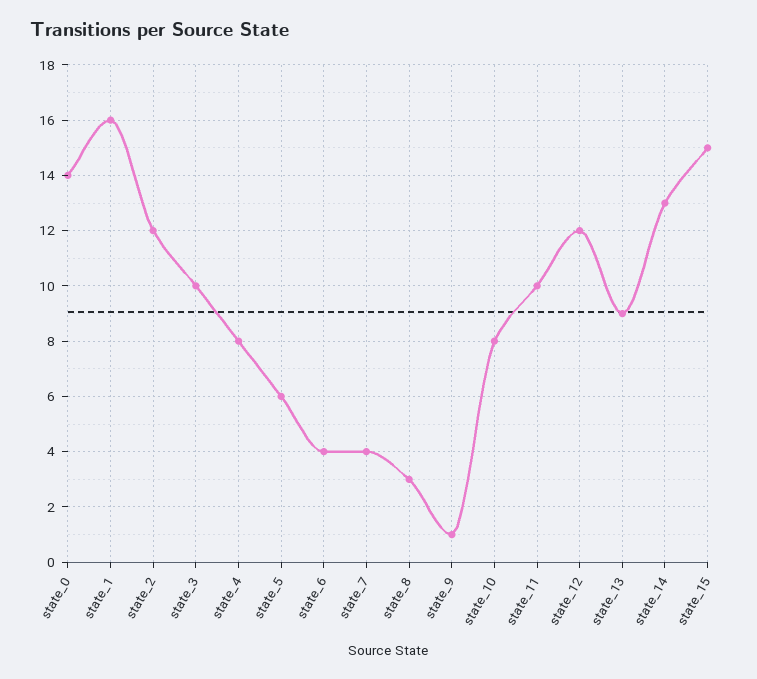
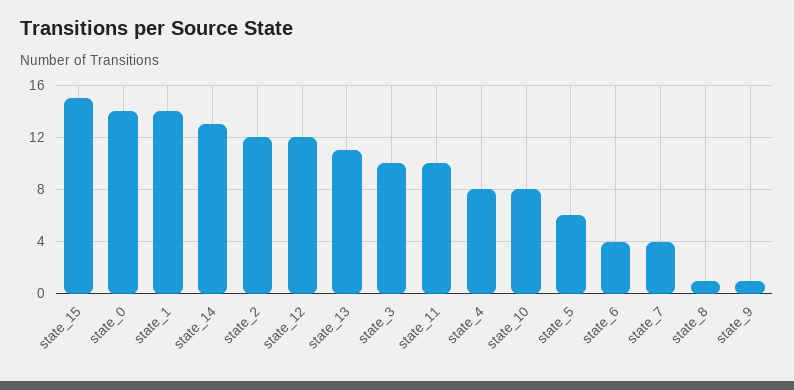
state_1: 16 -> 14
state_8: 3 -> 1
state_13: 9 -> 11

